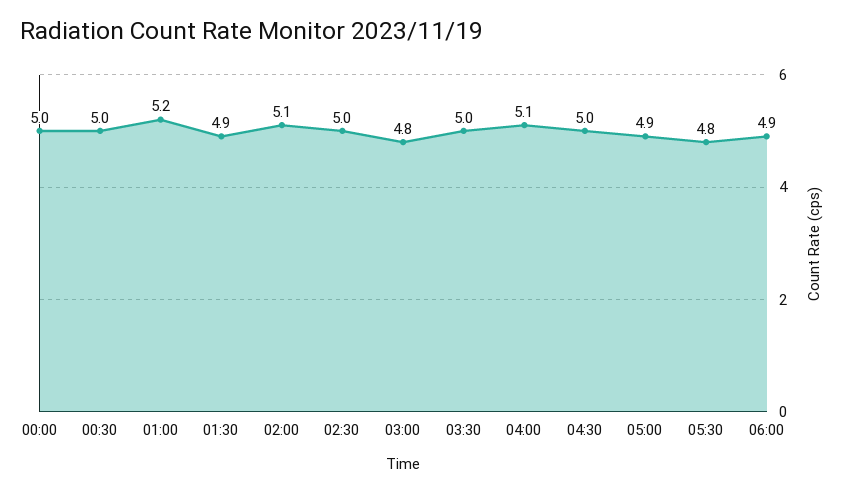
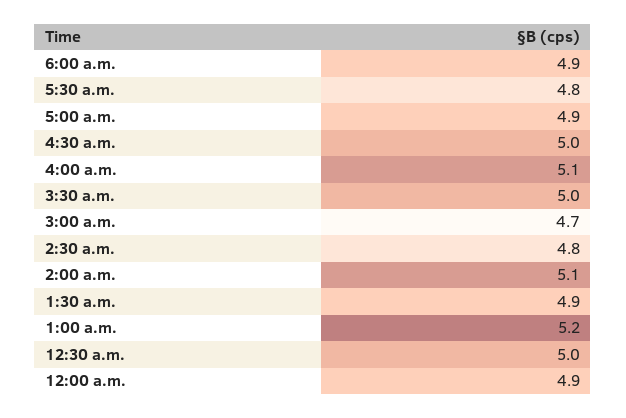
00:00: 5 -> 4.9
02:30: 5 -> 4.8
03:00: 4.8 -> 4.7

